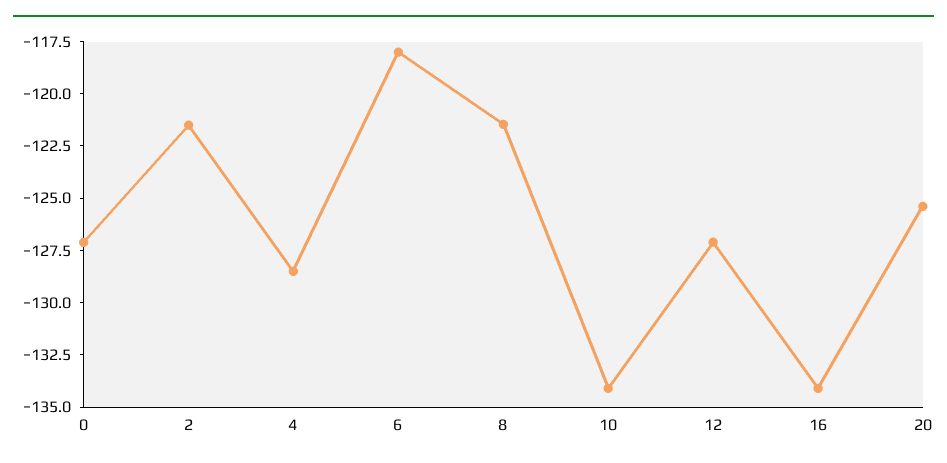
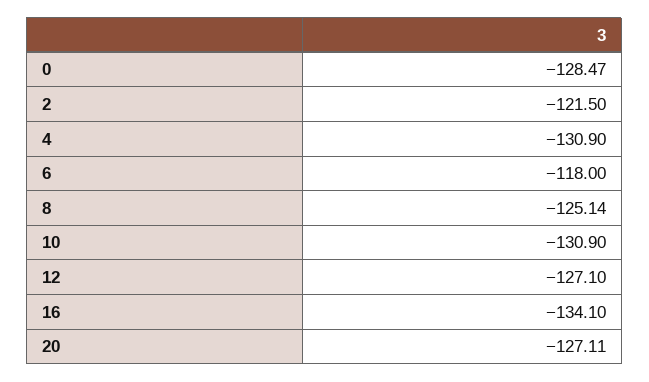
0: -127 -> -128.47
4: -128.5 -> -130.9
8: -121.5 -> -125.14
10: -134 -> -130.9
20: -125.5 -> -127.11

